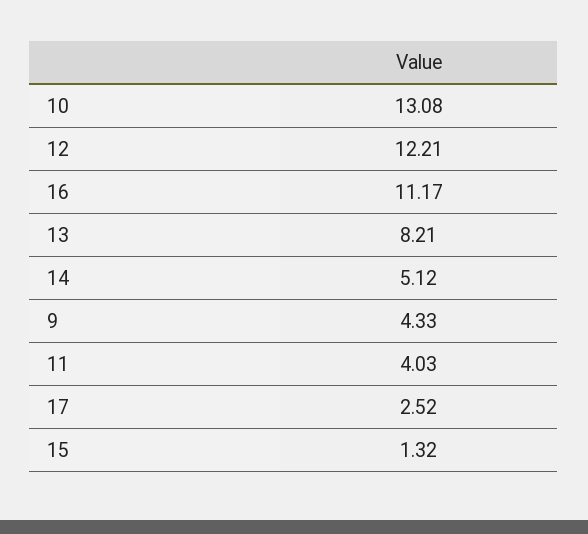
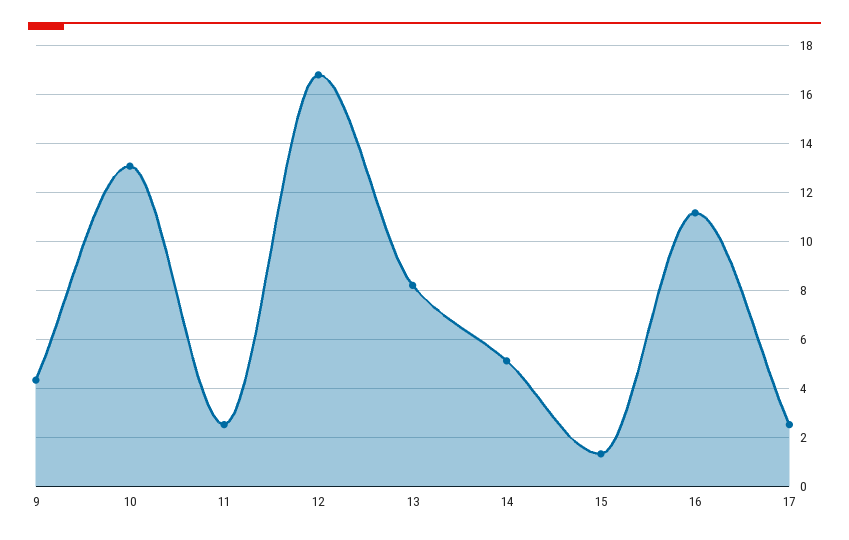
12: 12.21 -> 16.75
11: 4.03 -> 2.5

